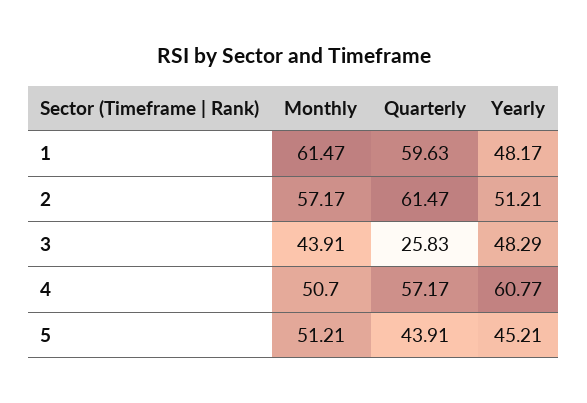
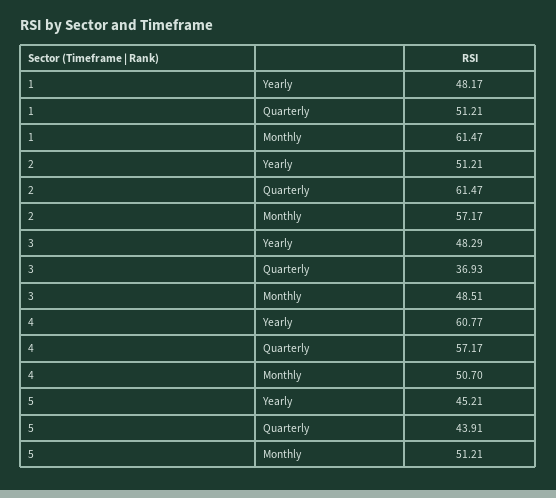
Quarterly, 1: 59.63 -> 51.21
Monthly, 3: 43.91 -> 48.51
Quarterly, 3: 25.83 -> 36.93

